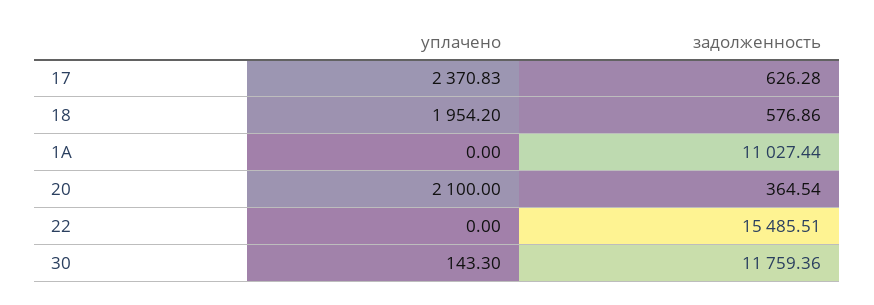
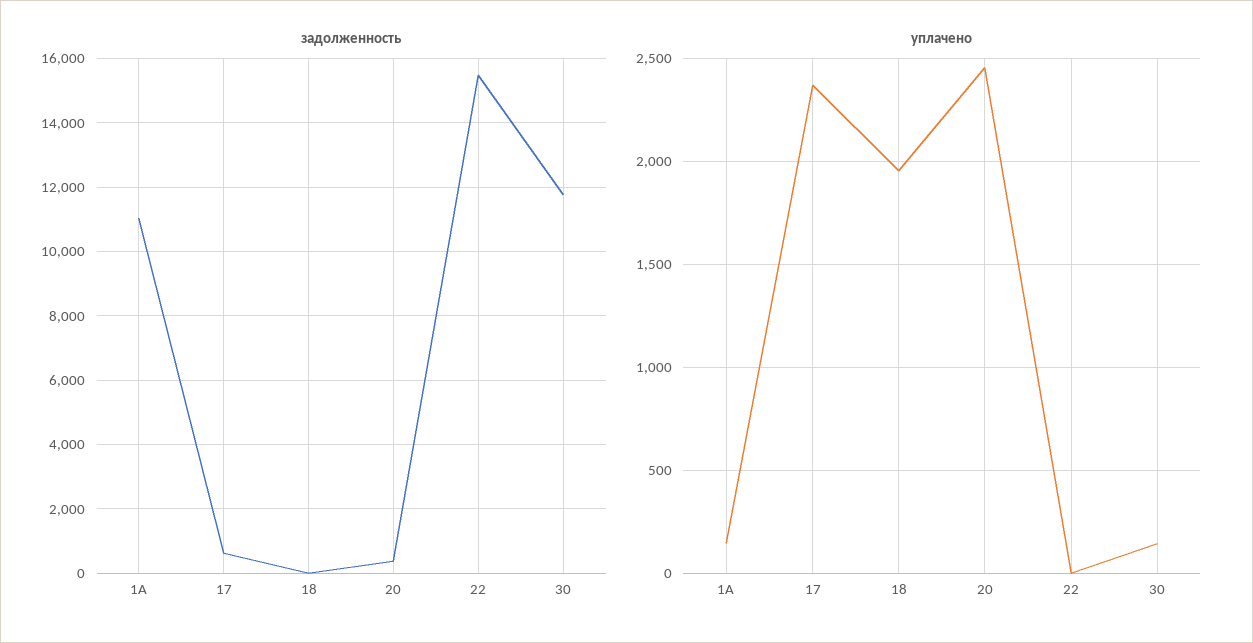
задолженность, 18: 576.86 -> 0
уплачено, 1А: 0 -> 150
уплачено, 20: 2100 -> 2450

